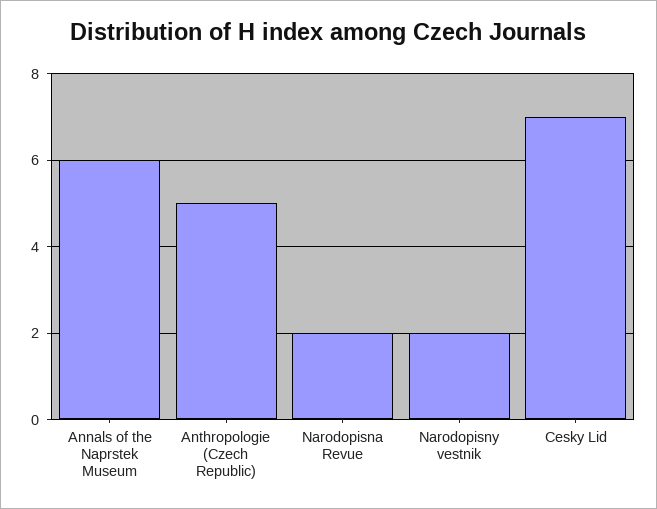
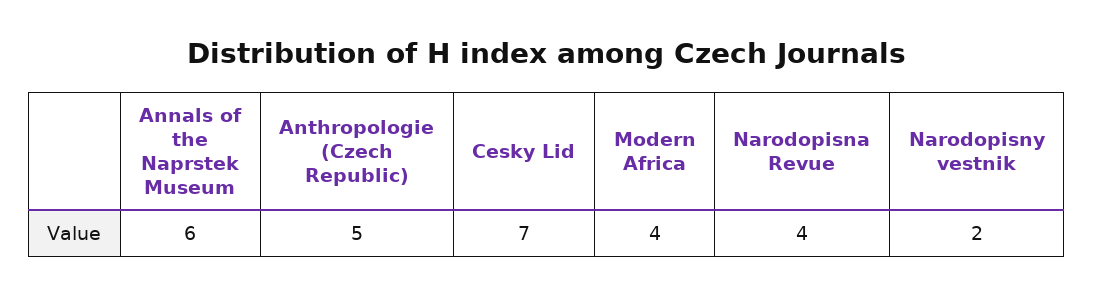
Narodopisna Revue: 2 -> 4
Modern Africa: none -> 4

